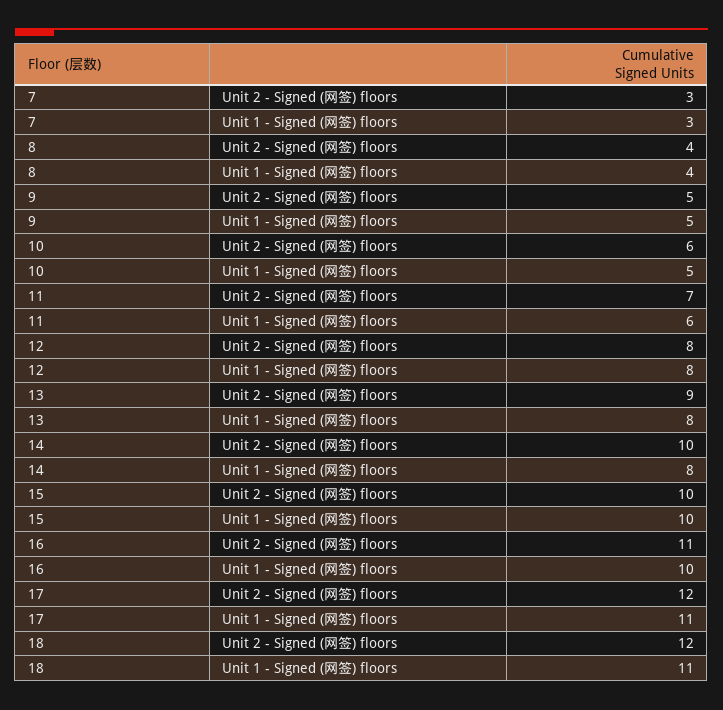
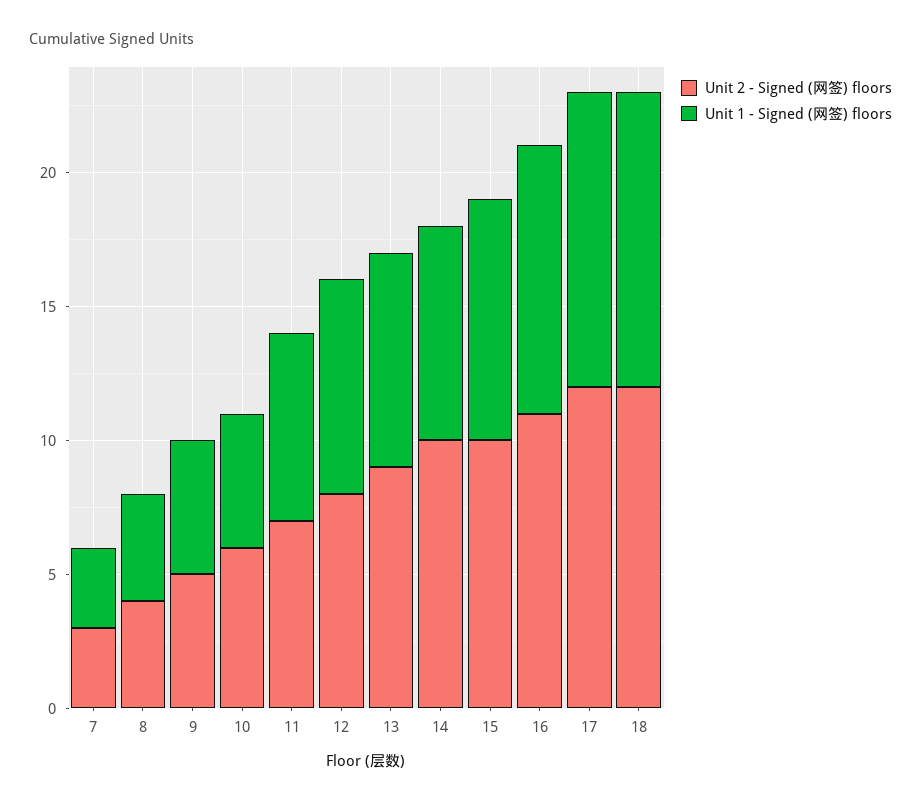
Unit 1 - Signed (网签) floors, 11: 6 -> 7
Unit 1 - Signed (网签) floors, 15: 10 -> 9

